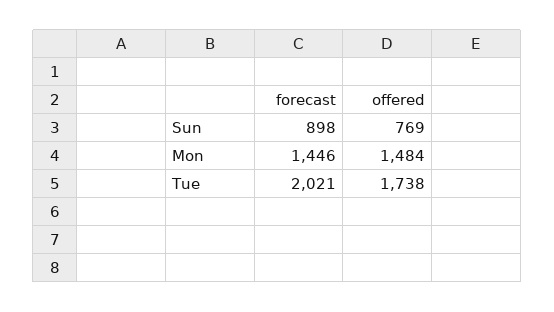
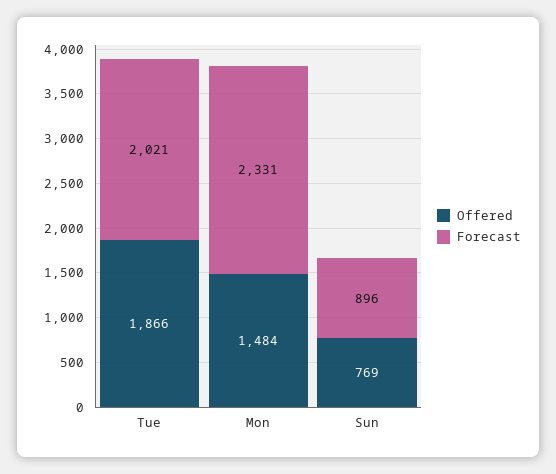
forecast, Sun: 898 -> 896
forecast, Mon: 1446 -> 2331
offered, Tue: 1738 -> 1866

